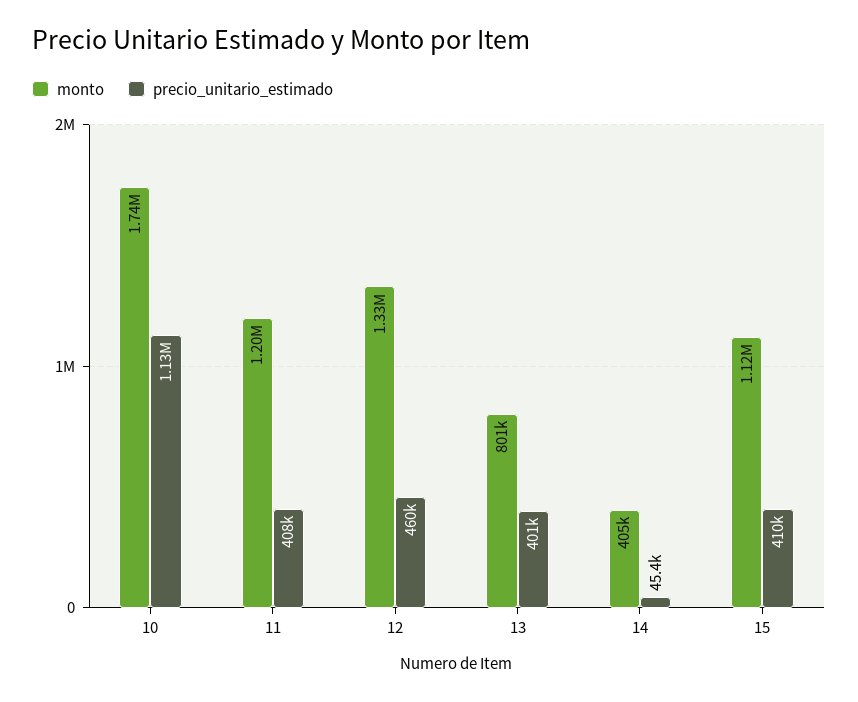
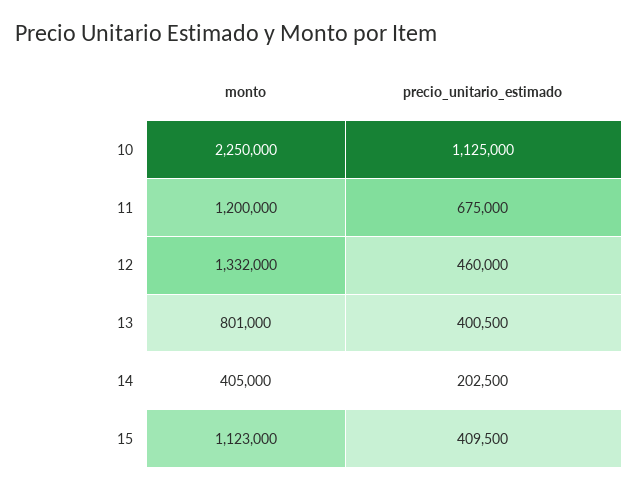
monto, 10: 1740000 -> 2250000
precio_unitario_estimado, 11: 408000 -> 675000
precio_unitario_estimado, 14: 45400 -> 202500

